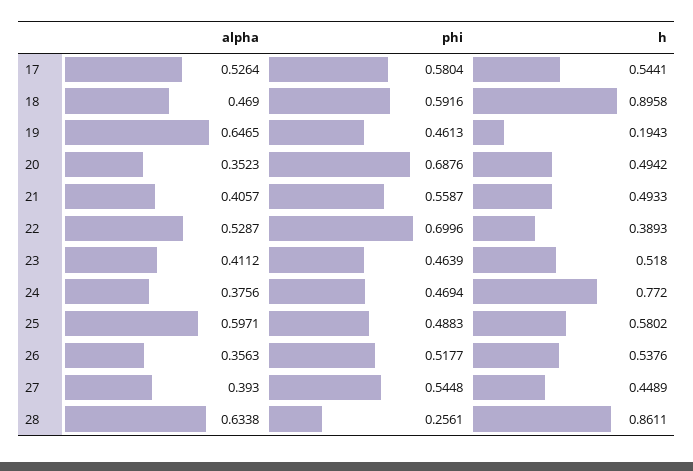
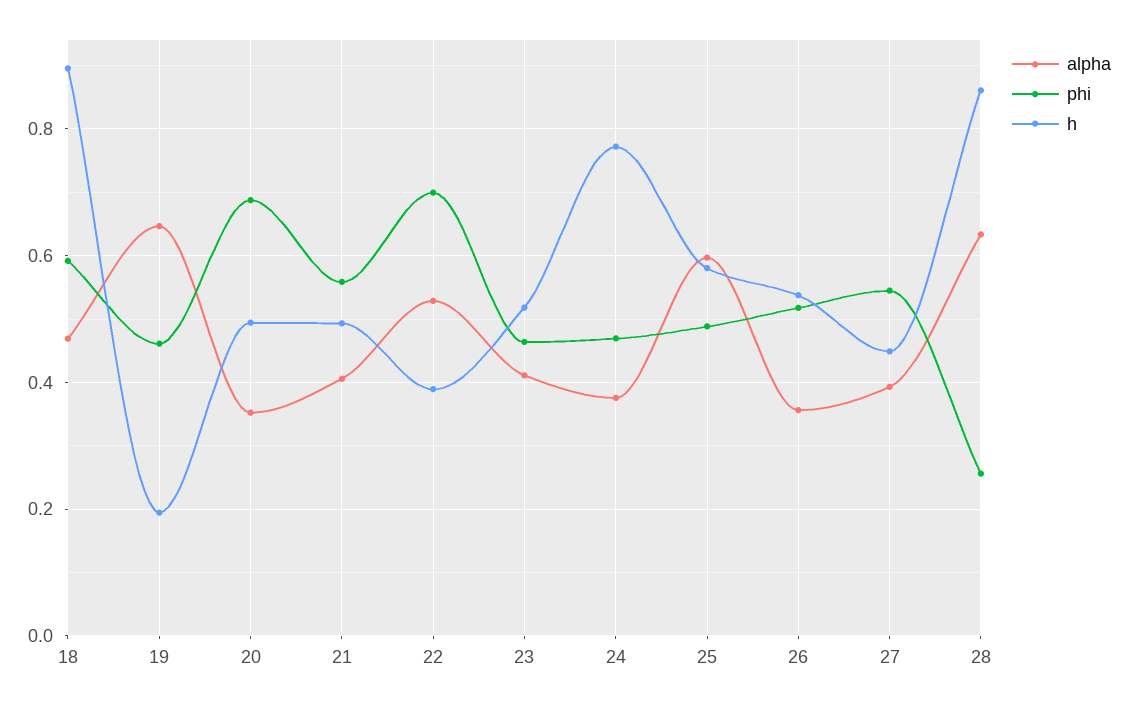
alpha, 17: 0.5264 -> none
phi, 17: 0.5804 -> none
h, 17: 0.5441 -> none

